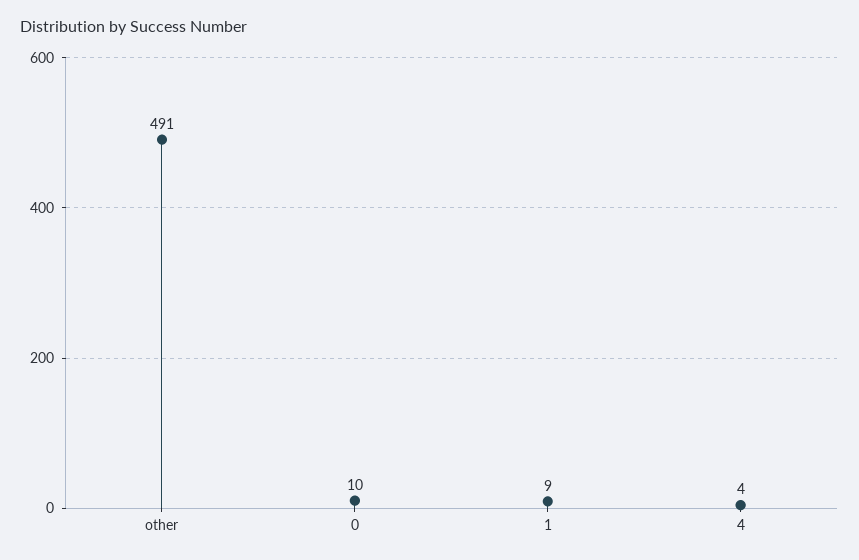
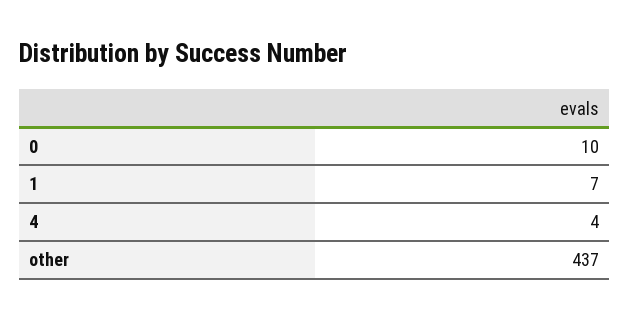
other: 491 -> 437
1: 9 -> 7

